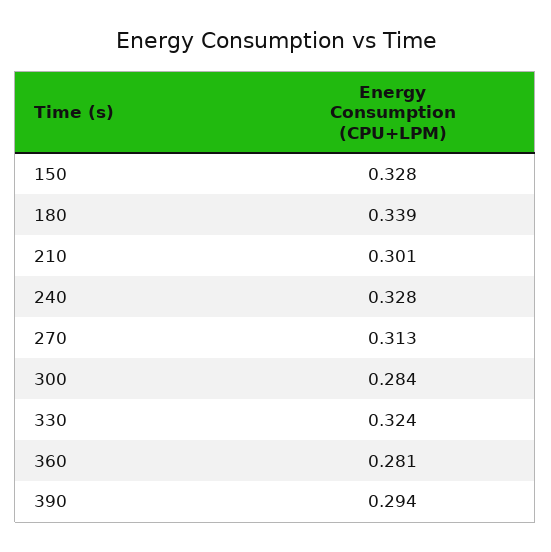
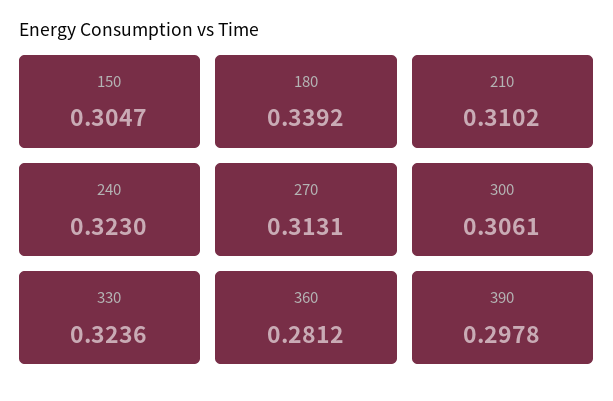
150: 0.328 -> 0.3047
210: 0.301 -> 0.3102
240: 0.328 -> 0.323
300: 0.284 -> 0.3061
390: 0.294 -> 0.2978

